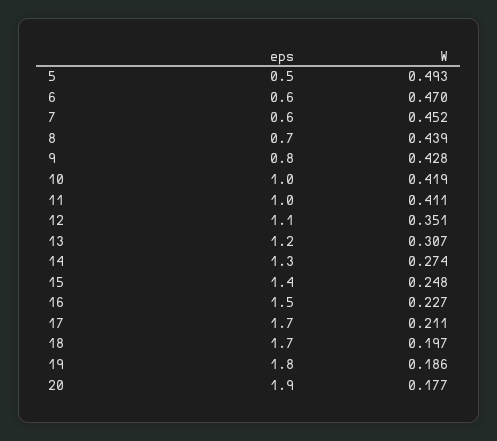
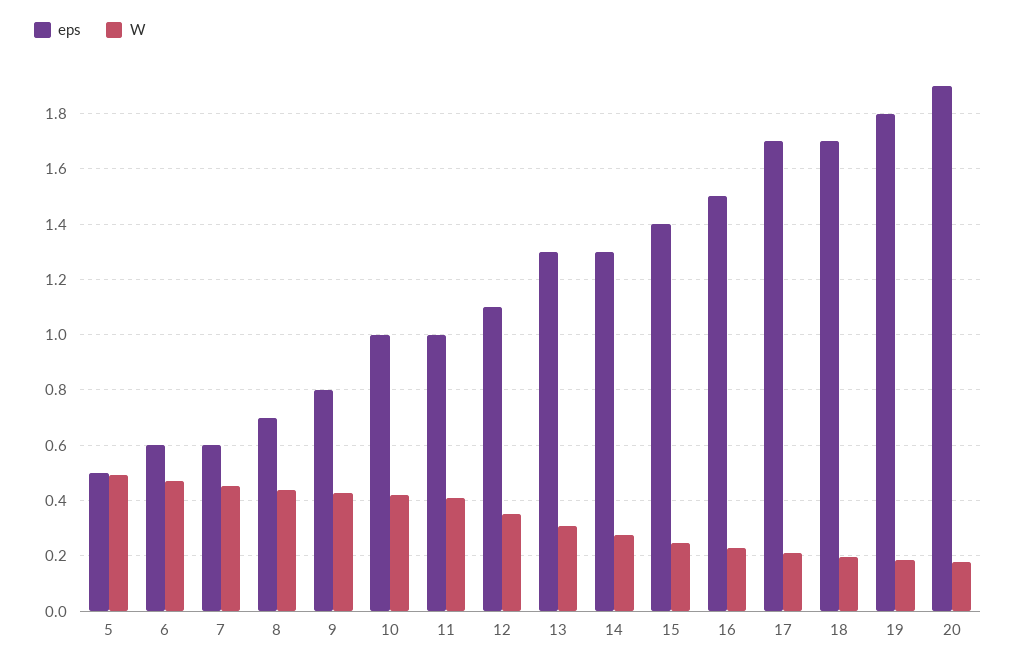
eps, 13: 1.2 -> 1.3

